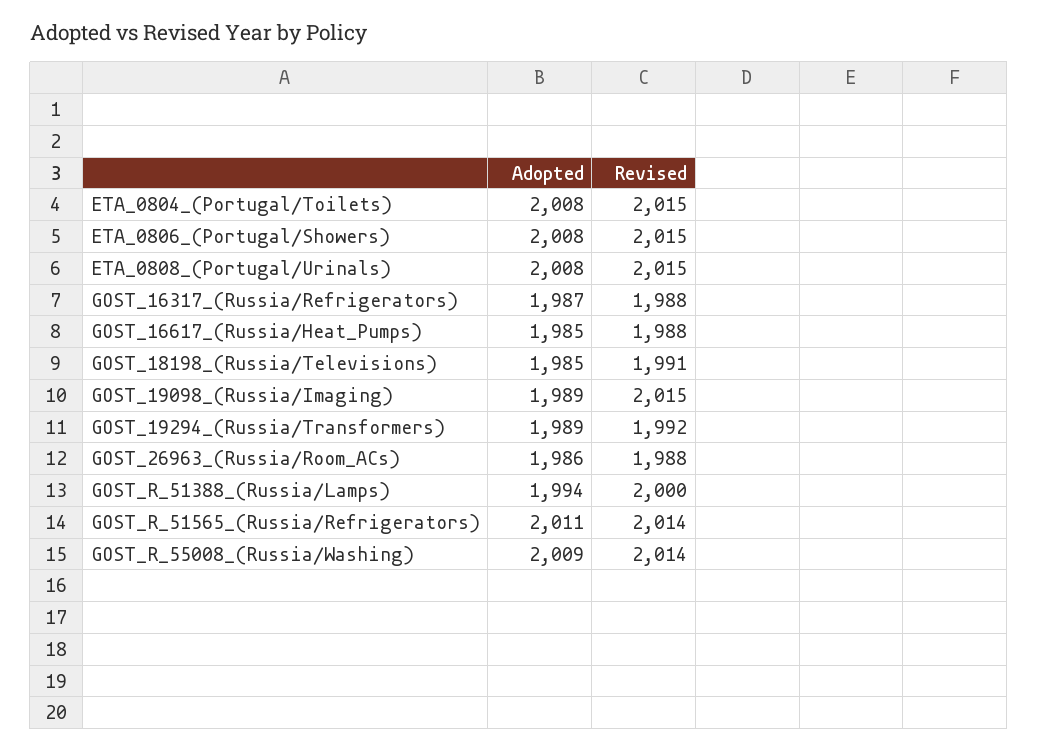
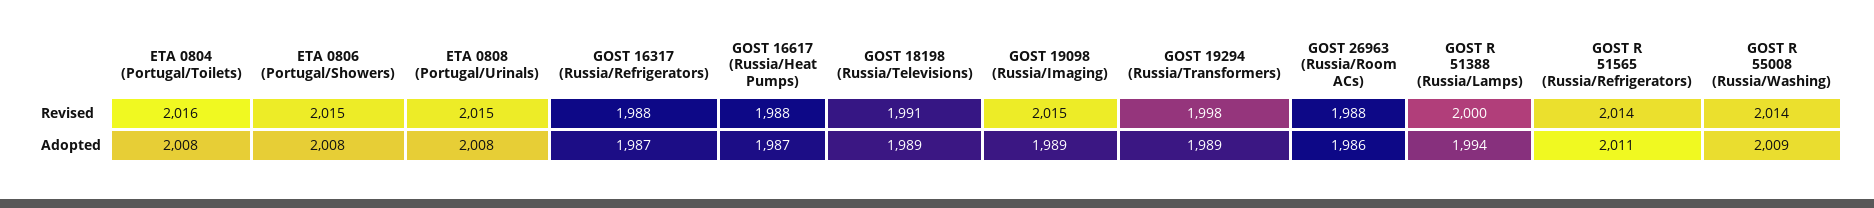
Revised, ETA_0804_(Portugal/Toilets): 2015 -> 2016
Adopted, GOST_16617_(Russia/Heat_Pumps): 1985 -> 1987
Adopted, GOST_18198_(Russia/Televisions): 1985 -> 1989
Revised, GOST_19294_(Russia/Transformers): 1992 -> 1998

